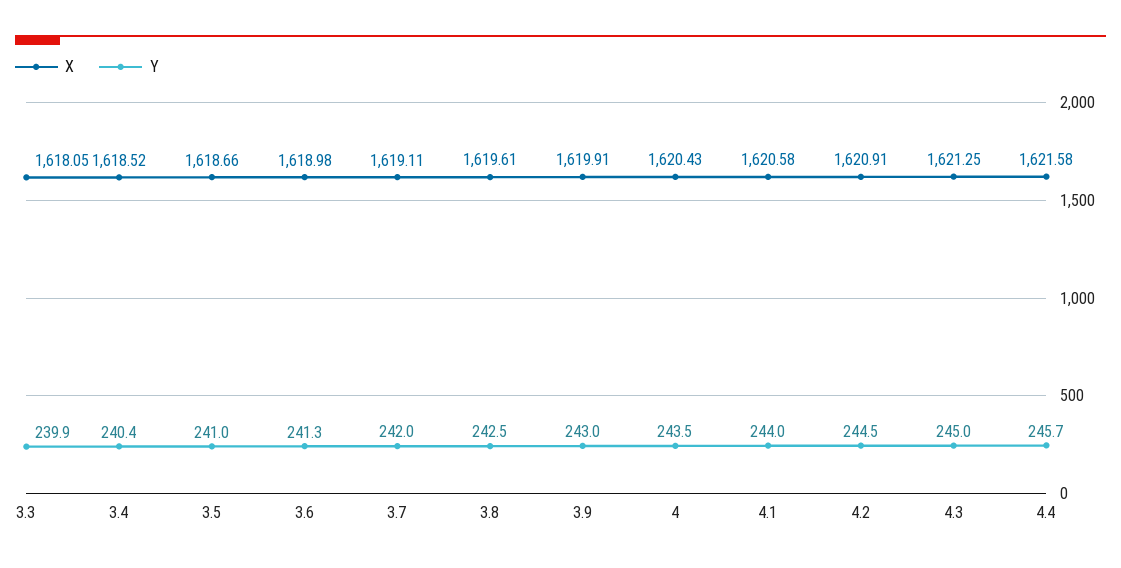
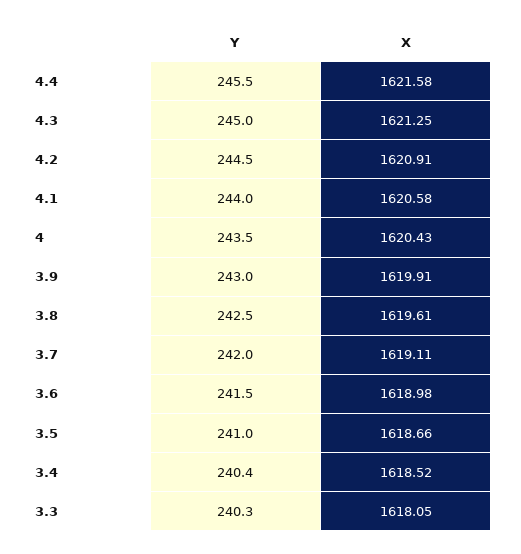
Y, 3.3: 239.9 -> 240.3
Y, 3.6: 241.3 -> 241.5
Y, 4.4: 245.7 -> 245.5

